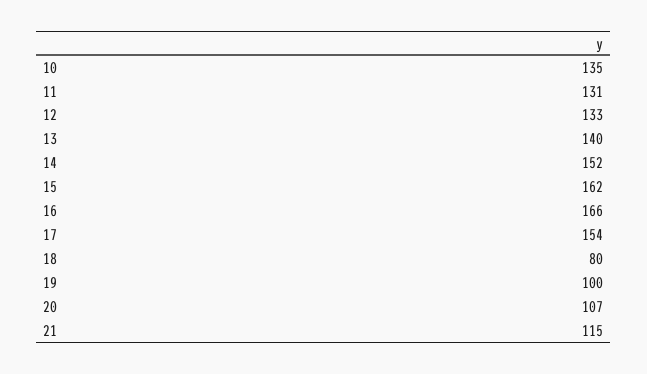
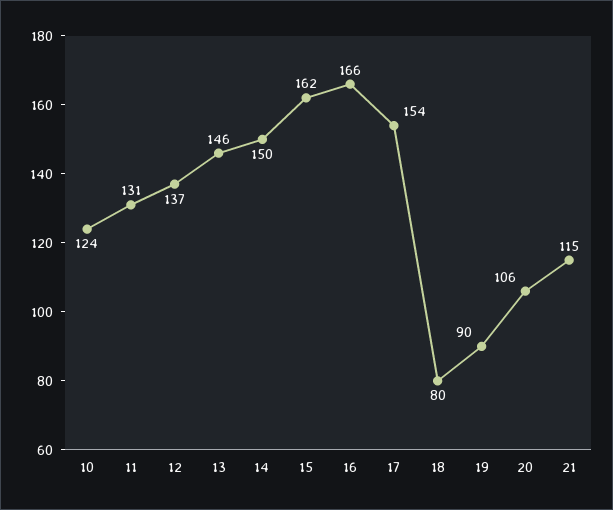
10: 135 -> 124
12: 133 -> 137
13: 140 -> 146
14: 152 -> 150
19: 100 -> 90
20: 107 -> 106

